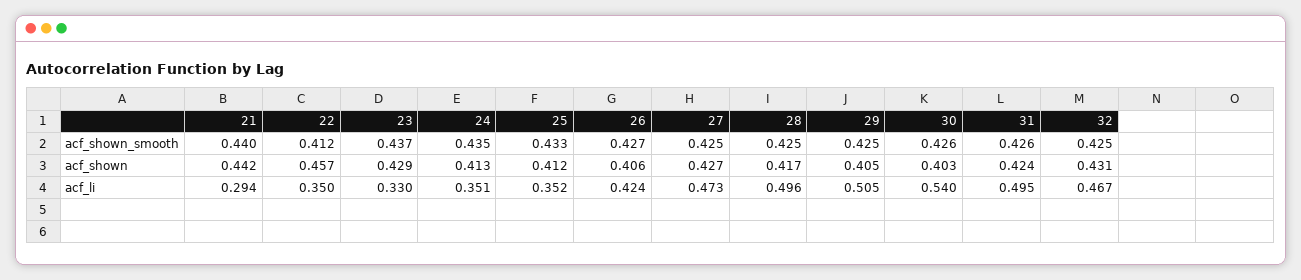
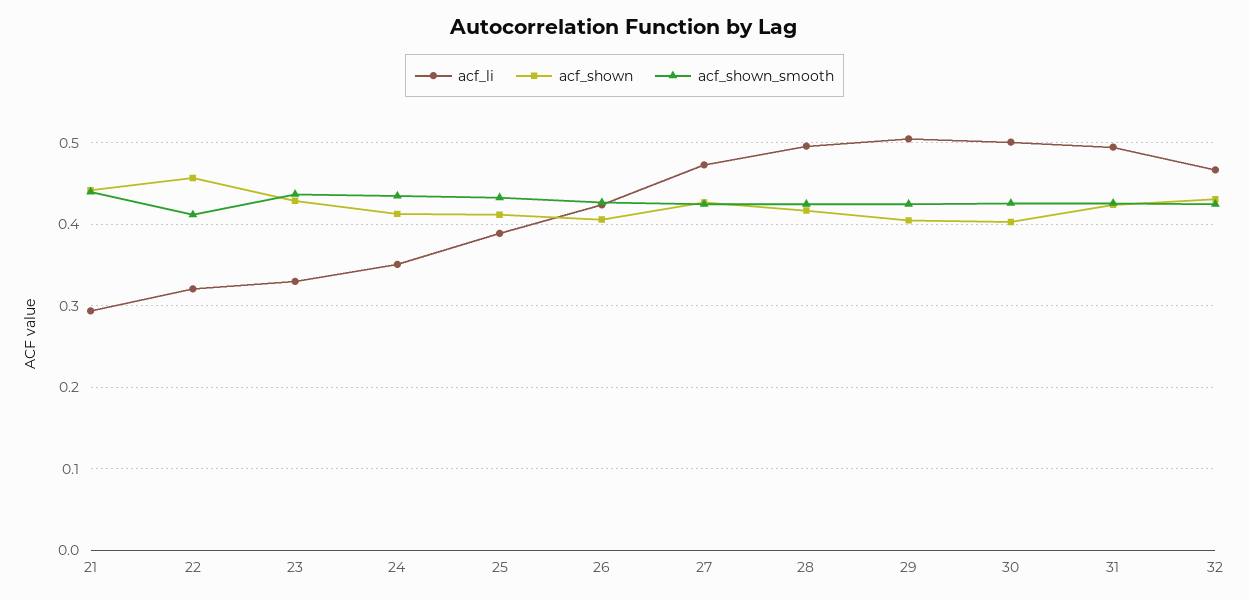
acf_li, 22: 0.35 -> 0.32
acf_li, 25: 0.352 -> 0.39
acf_li, 30: 0.54 -> 0.5

